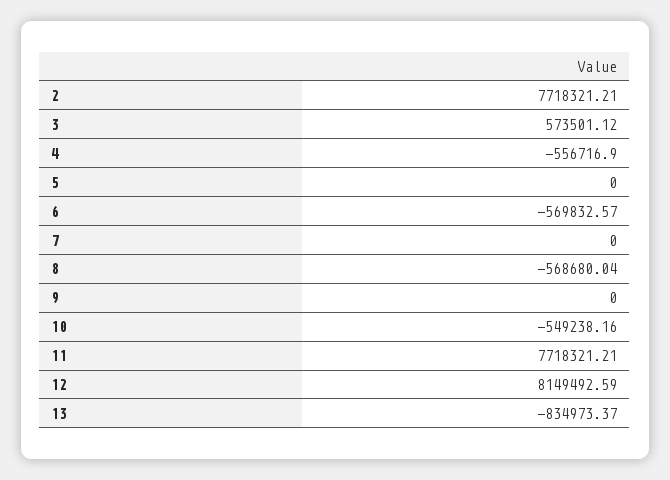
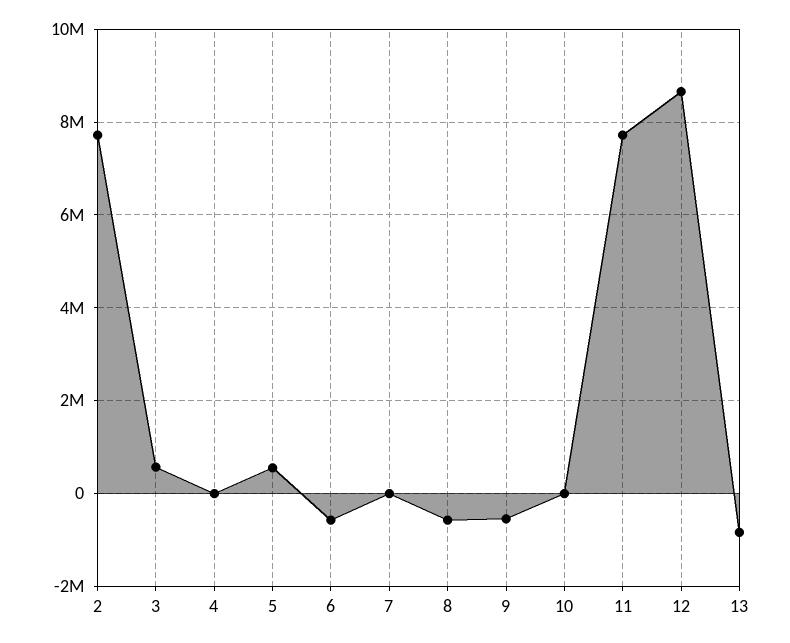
4: -556716.9 -> 0
5: 0 -> 600000
9: 0 -> -600000
10: -549238.16 -> 0
12: 8149492.59 -> 8600000

